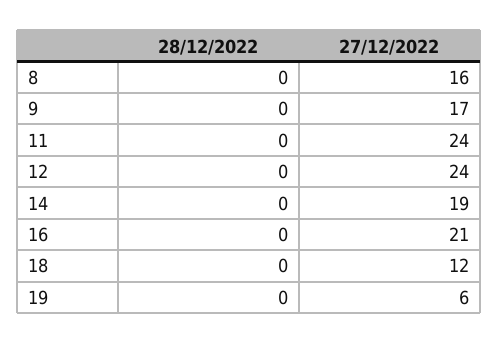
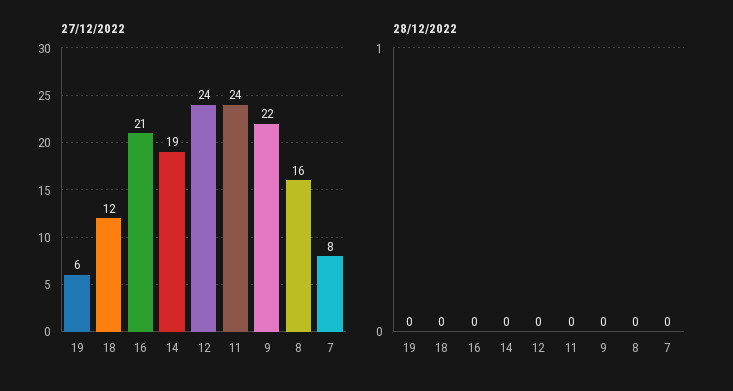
27/12/2022, 9: 17 -> 22
27/12/2022, 7: none -> 8
28/12/2022, 7: none -> 0

